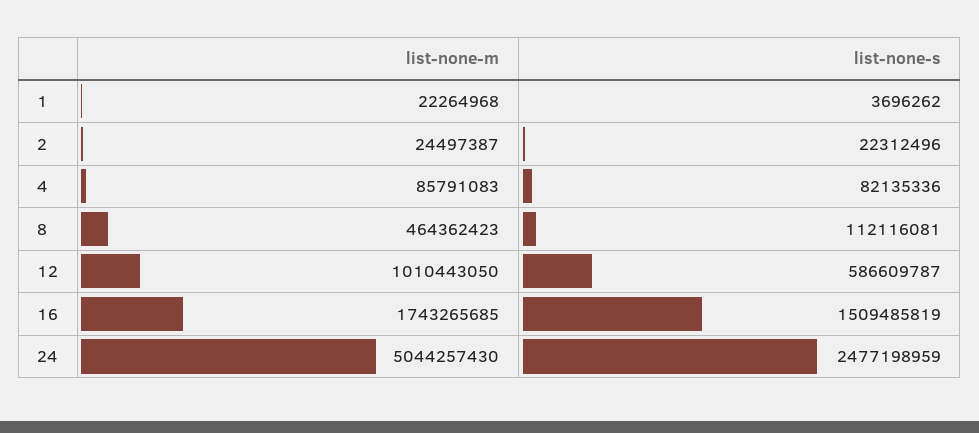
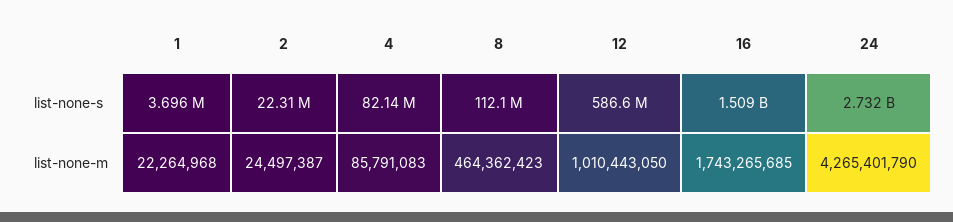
list-none-m, 24: 5044257430 -> 4265401790
list-none-s, 24: 2477198959 -> 2732000000

